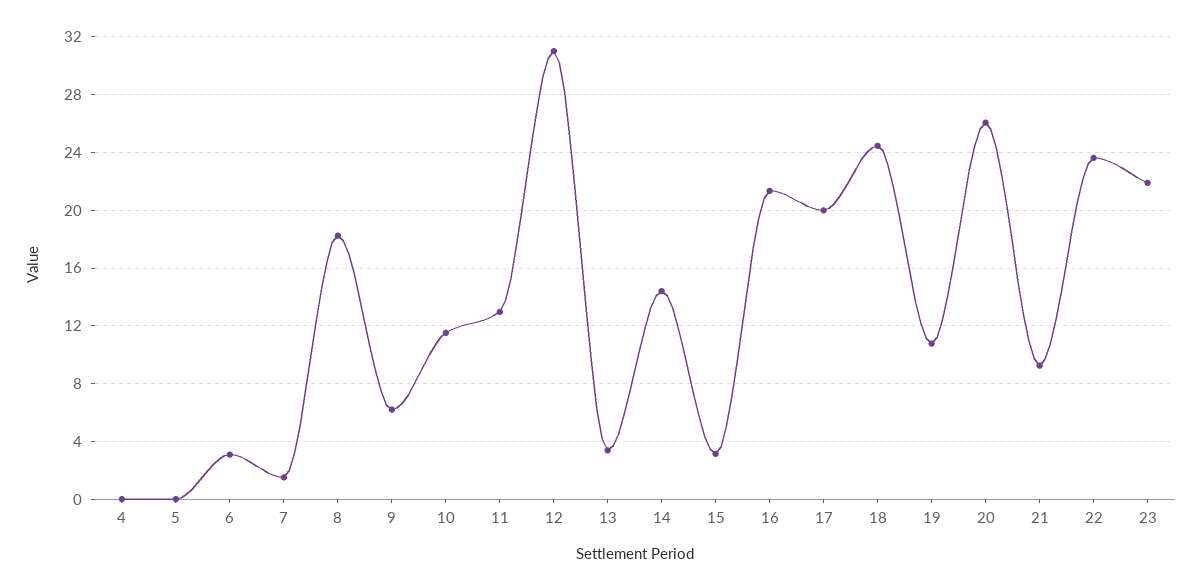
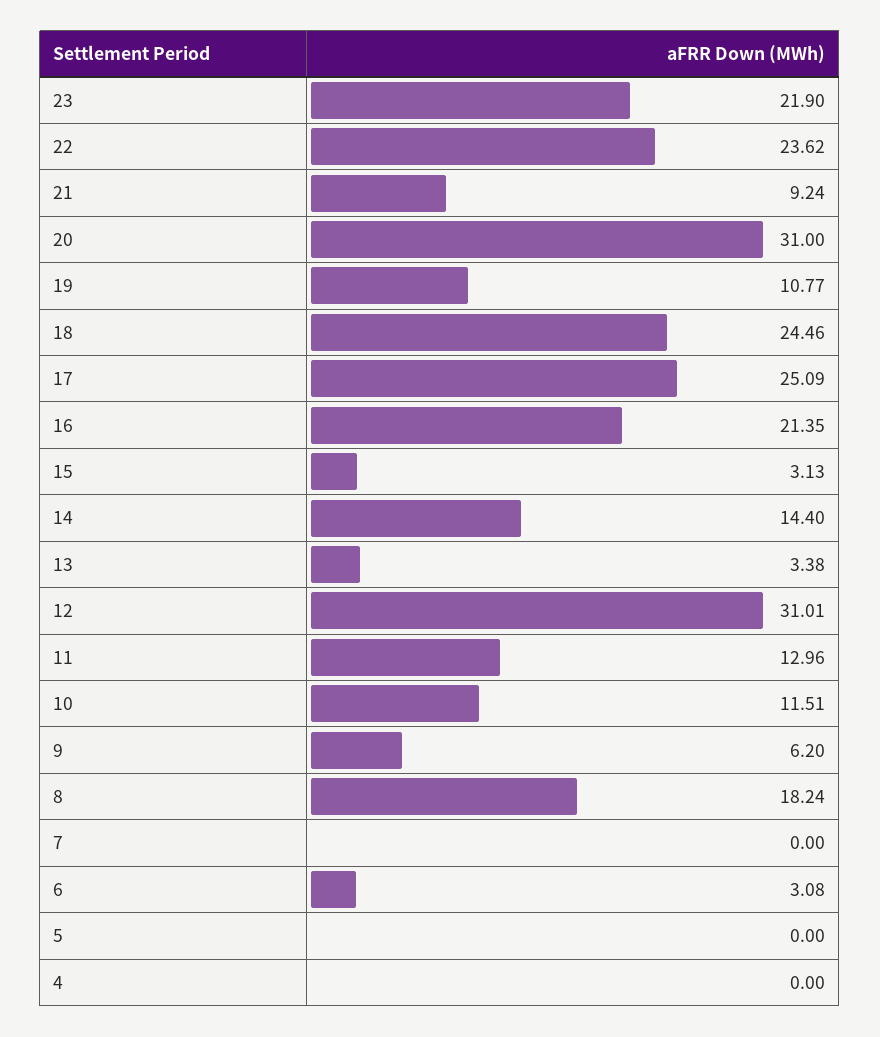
7: 1.5 -> 0
17: 20 -> 25.09
20: 26 -> 31

